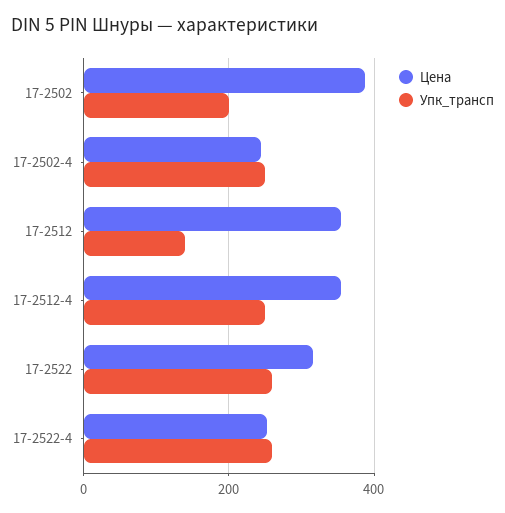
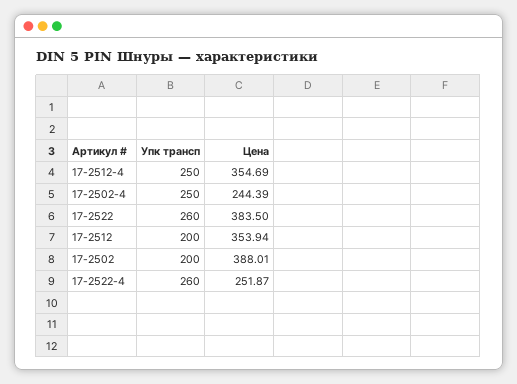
Упк_трансп, 17-2512: 140 -> 200
Цена, 17-2522: 320 -> 383.5

